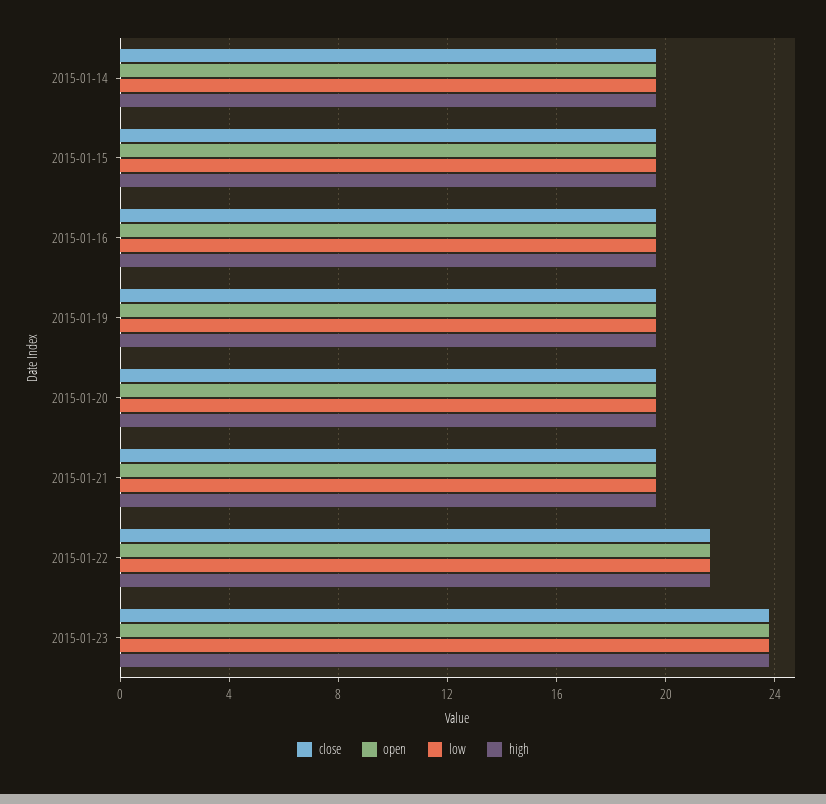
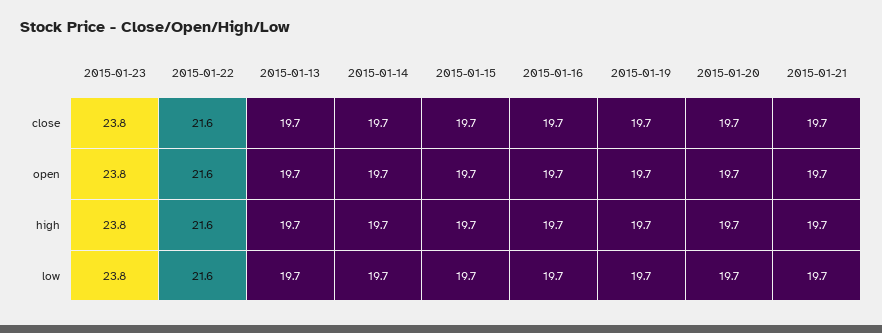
close, 2015-01-13: none -> 19.7
open, 2015-01-13: none -> 19.7
high, 2015-01-13: none -> 19.7
low, 2015-01-13: none -> 19.7

